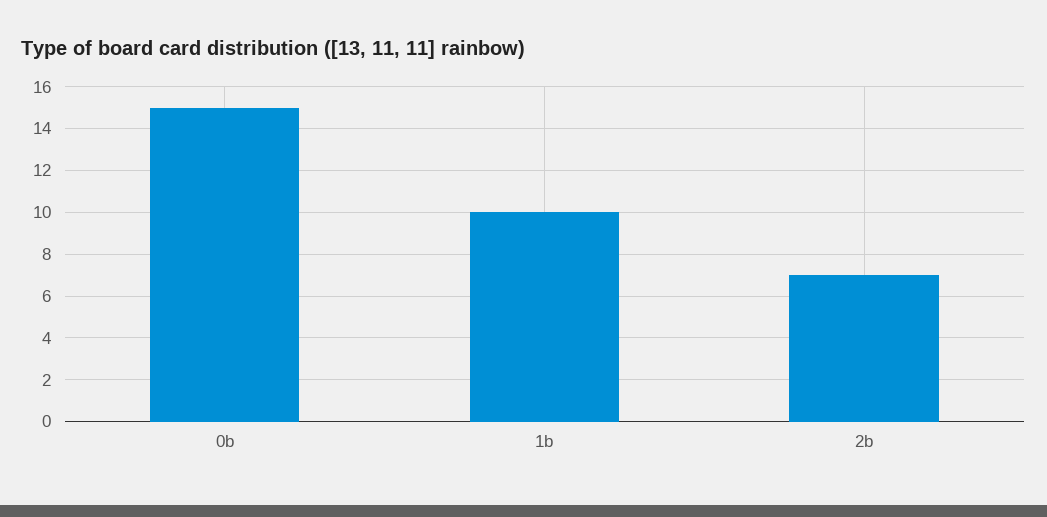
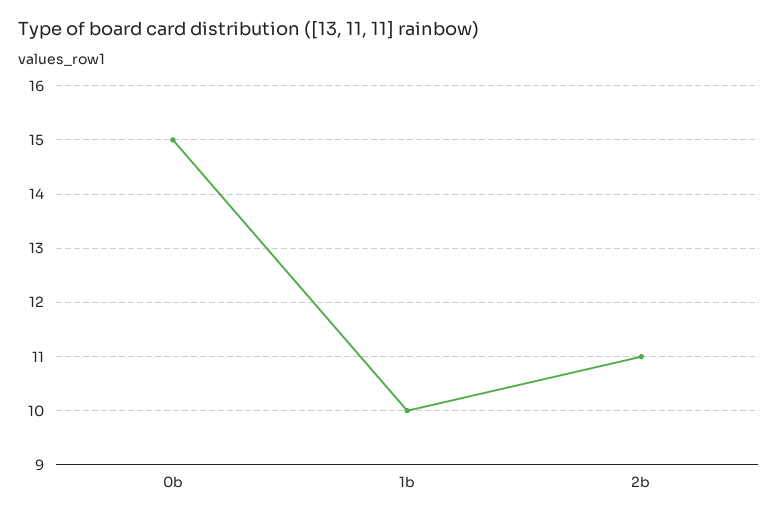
2b: 7 -> 11

